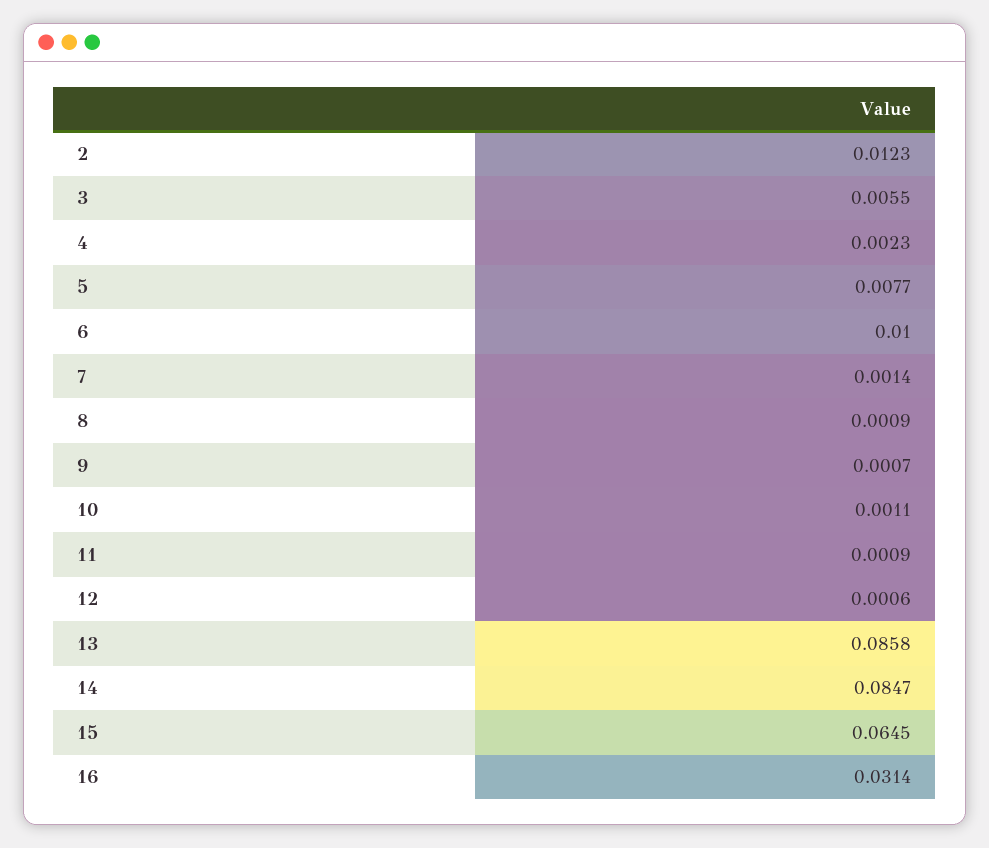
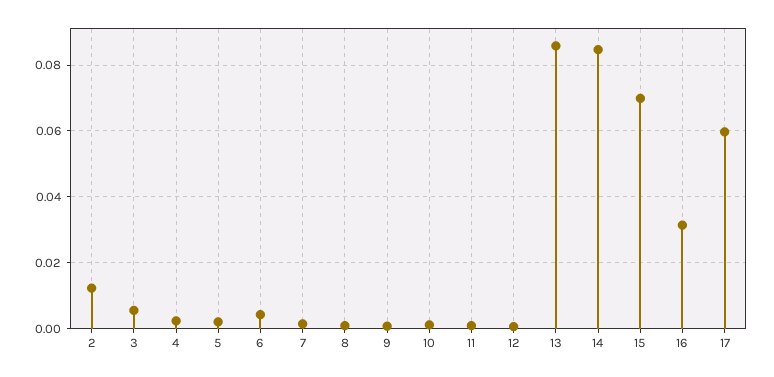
5: 0.0077 -> 0.002
6: 0.01 -> 0.004
15: 0.0645 -> 0.07
17: none -> 0.06

